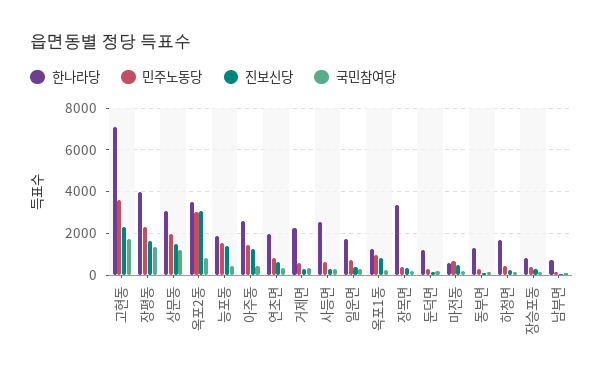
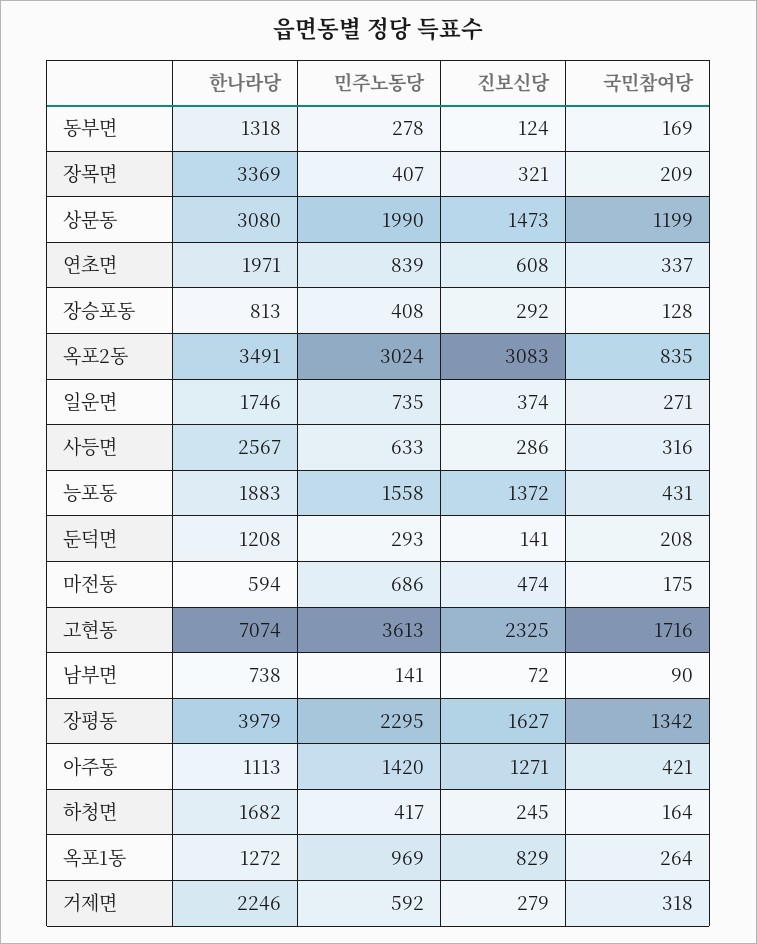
한나라당, 아주동: 2500 -> 1113

